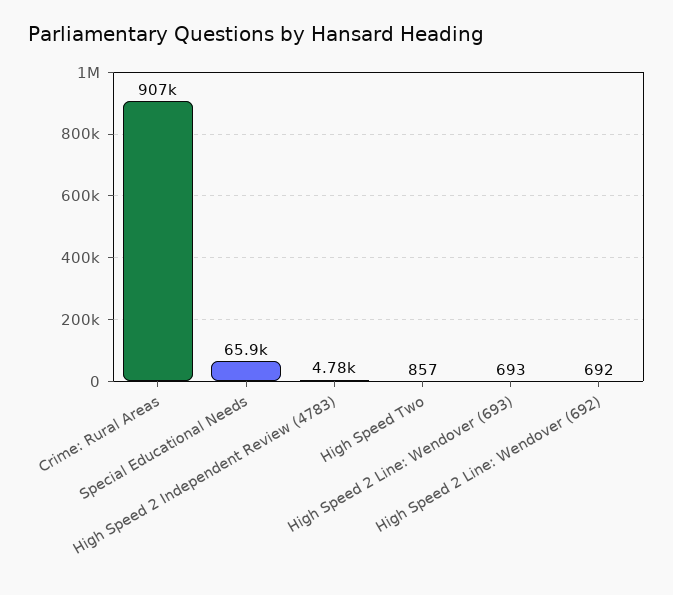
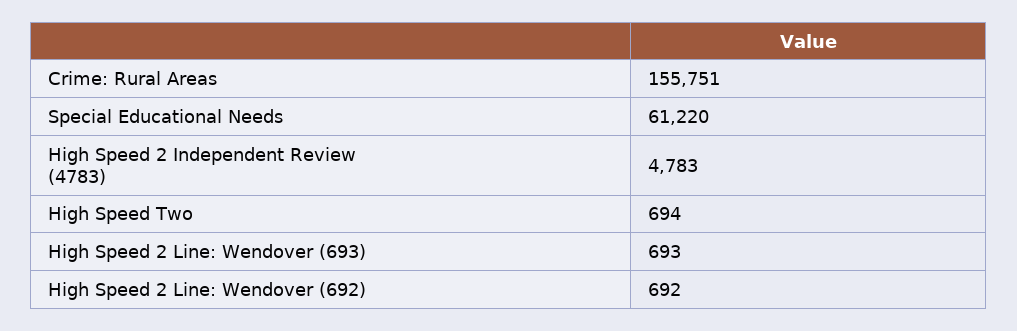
Crime: Rural Areas: 907000 -> 155751
Special Educational Needs: 65900 -> 61220
High Speed Two: 857 -> 694

